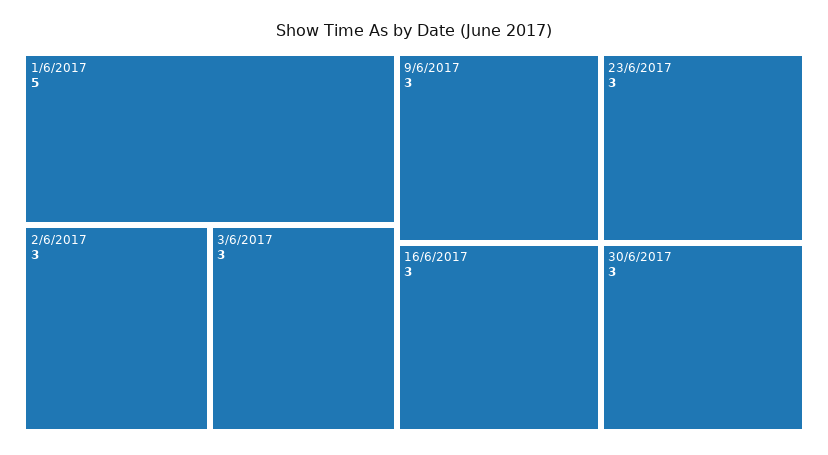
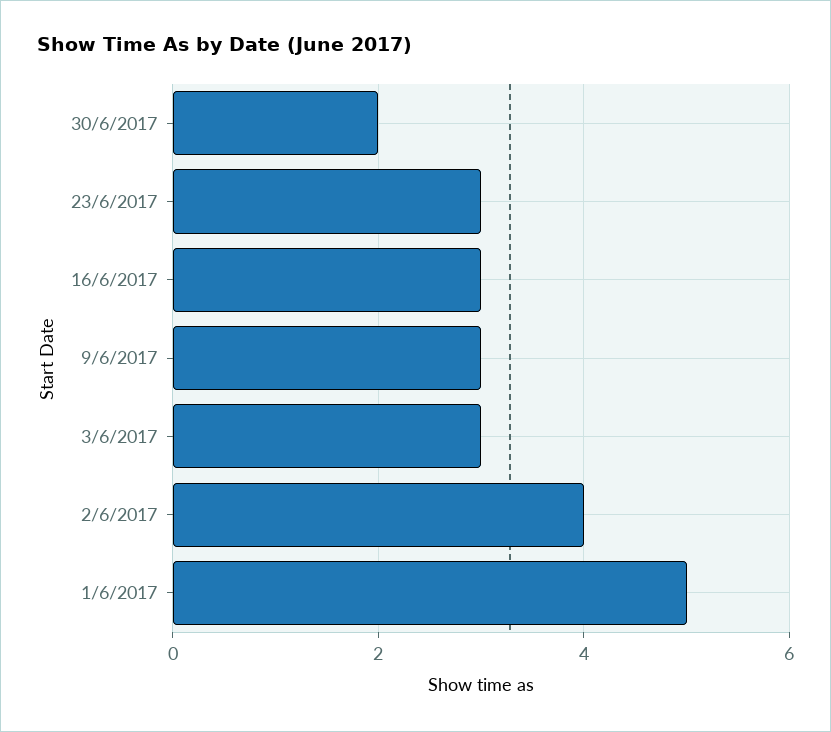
2/6/2017: 3 -> 4
30/6/2017: 3 -> 2

